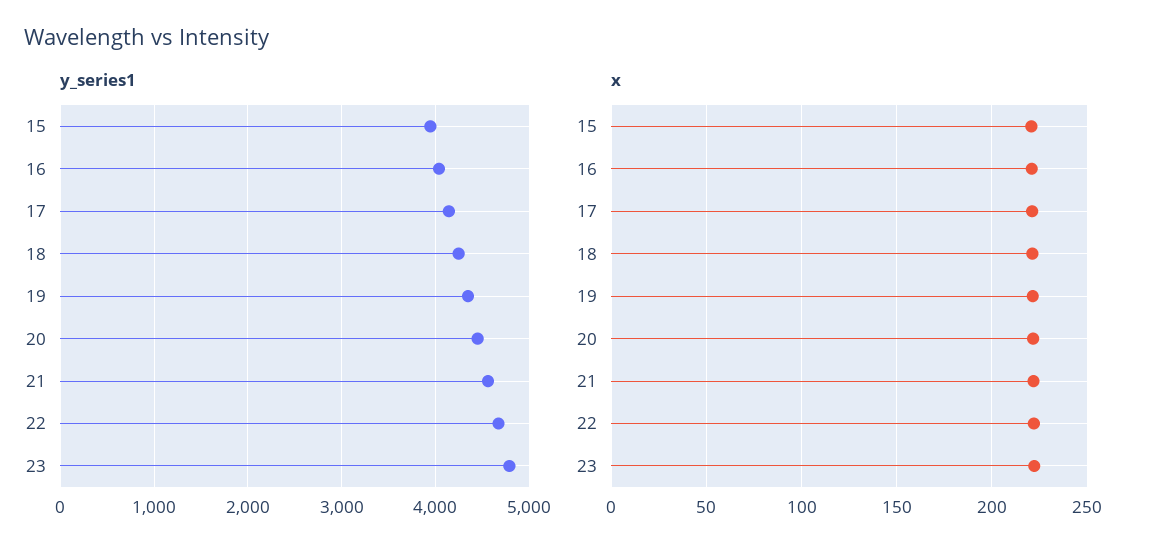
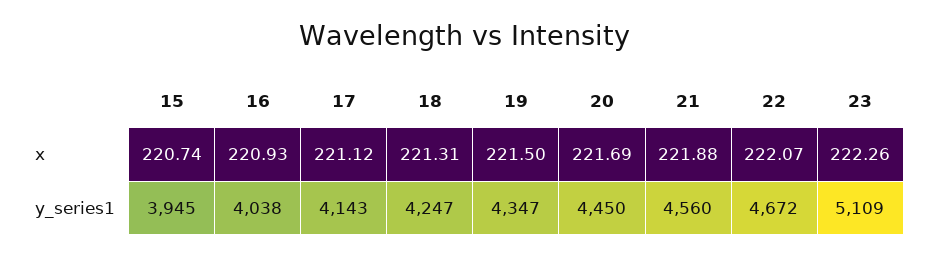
y_series1, 23: 4800 -> 5109

